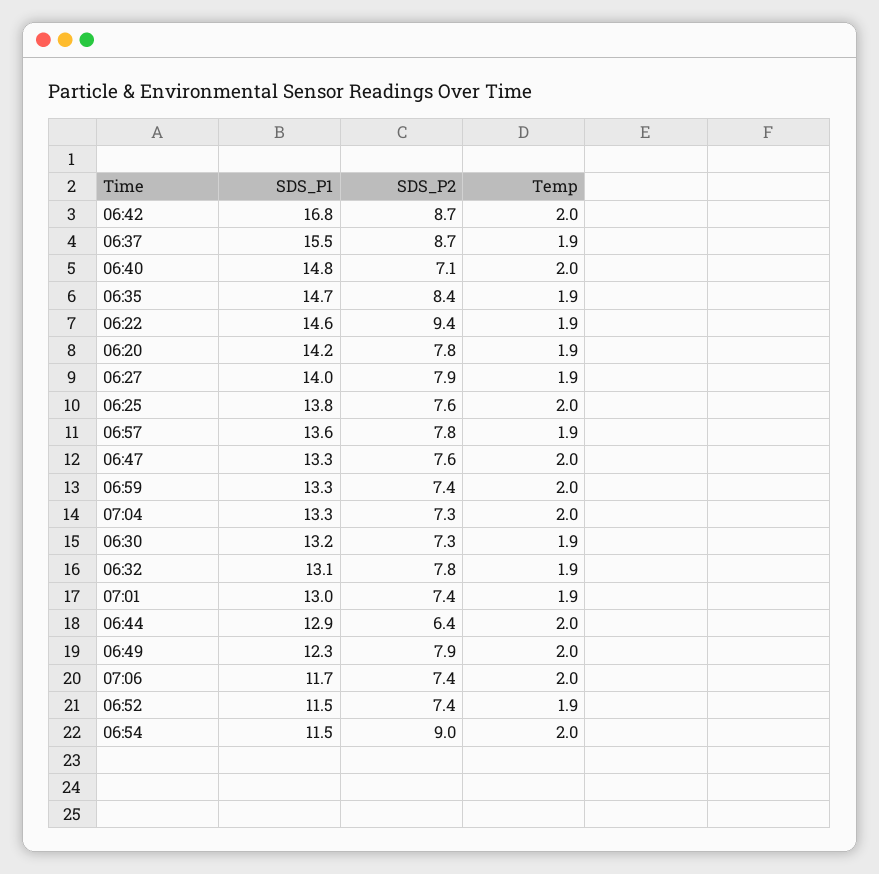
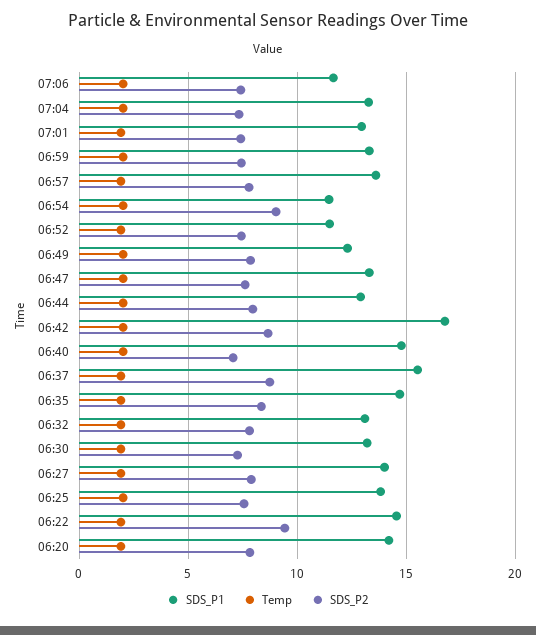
SDS_P2, 06:44: 6.4 -> 8

